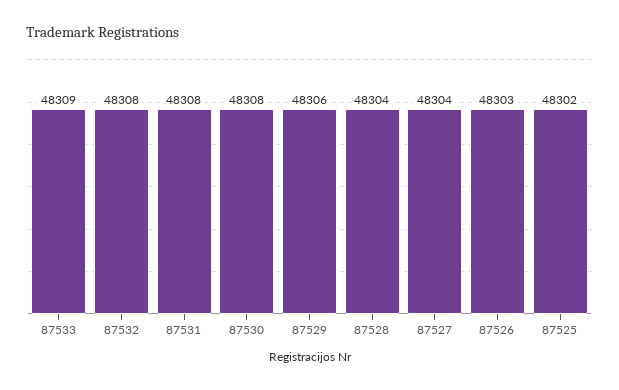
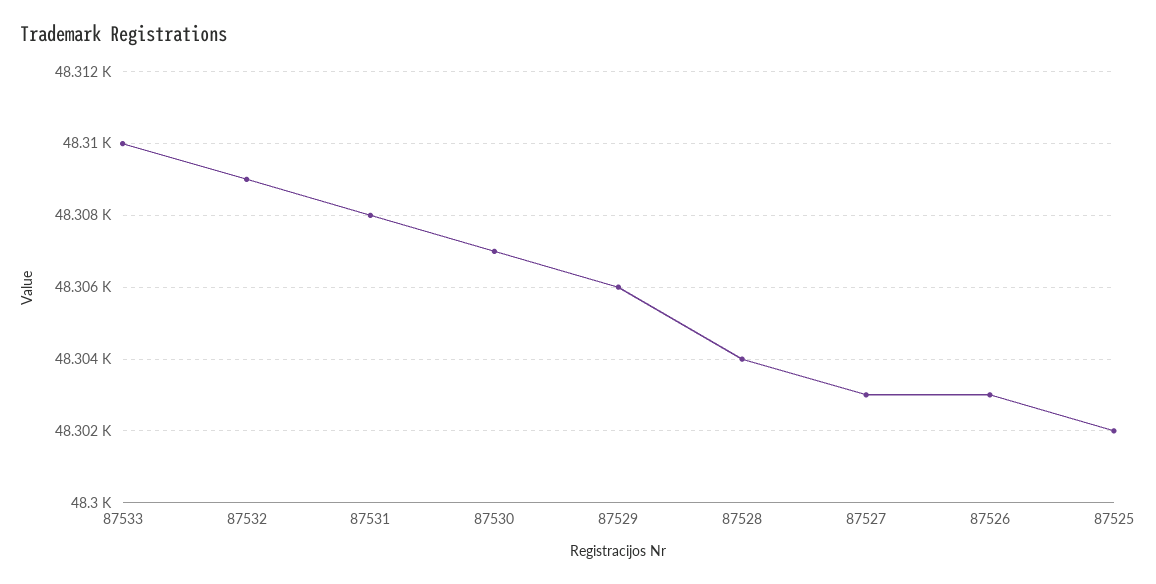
87533: 48309 -> 48310
87532: 48308 -> 48309
87530: 48308 -> 48307
87527: 48304 -> 48303

